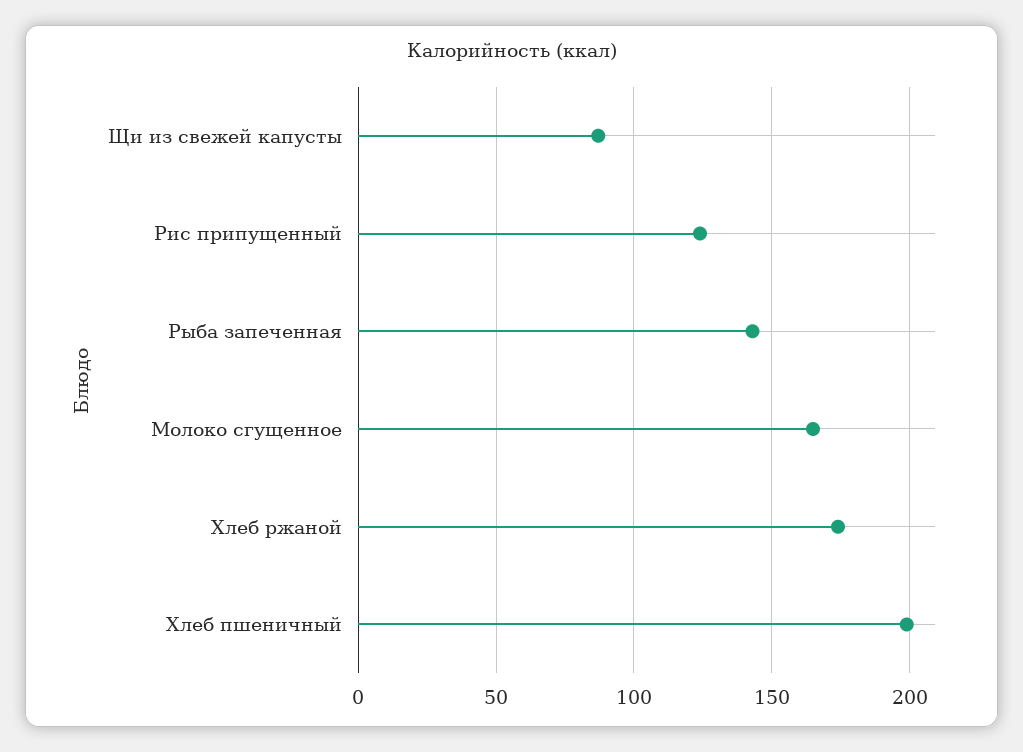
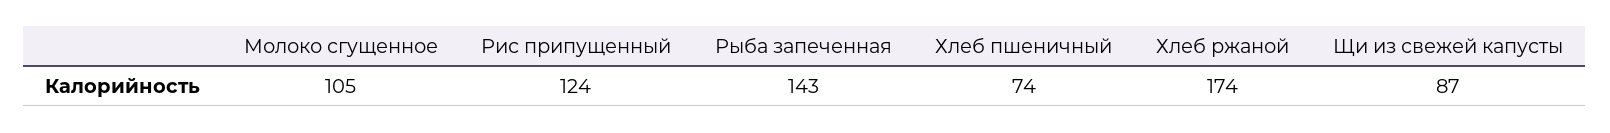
Молоко сгущенное: 165 -> 105
Хлеб пшеничный: 200 -> 74

